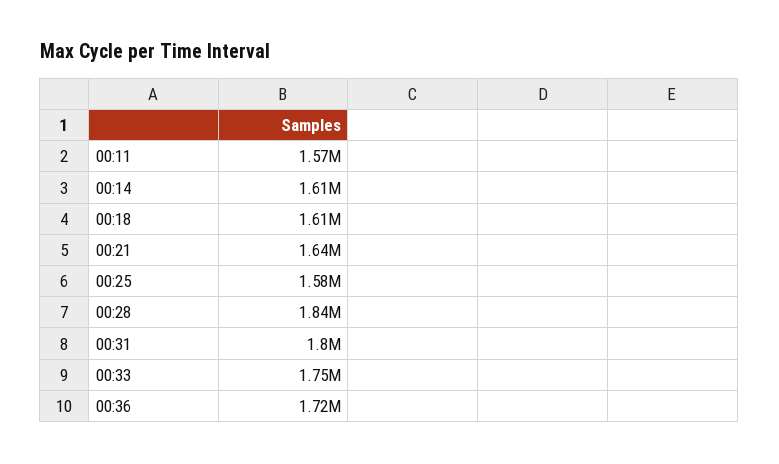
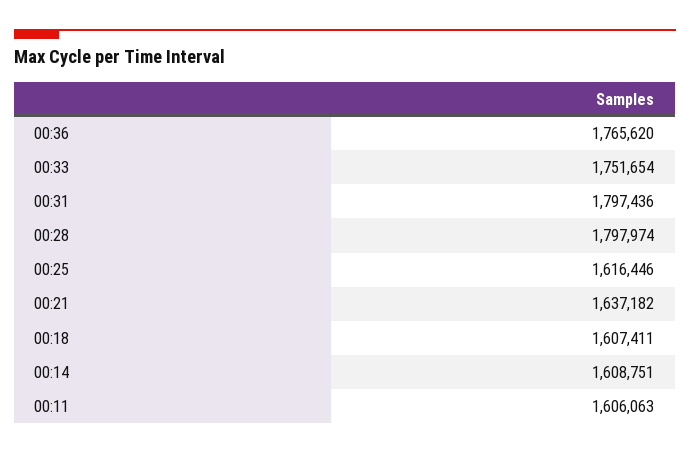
00:11: 1570000 -> 1606063
00:25: 1580000 -> 1616446
00:28: 1840000 -> 1797974
00:36: 1720000 -> 1765620

